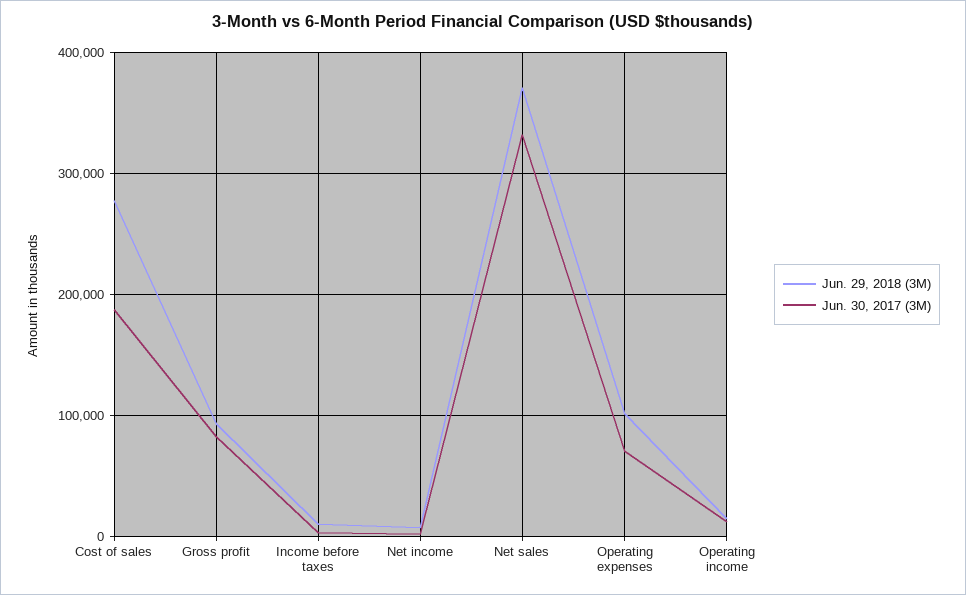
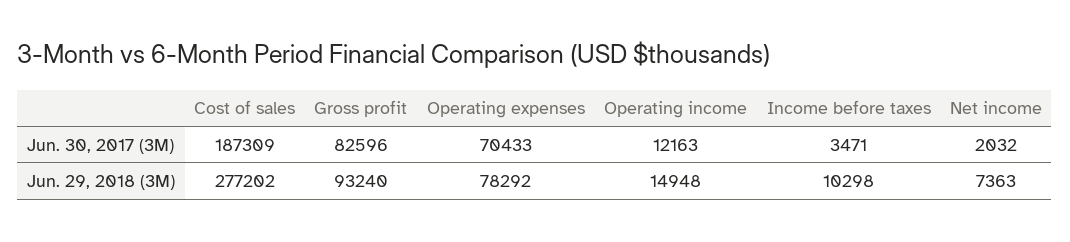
Jun. 29, 2018 (3M), Net sales: 370000 -> none
Jun. 30, 2017 (3M), Net sales: 330000 -> none
Jun. 29, 2018 (3M), Operating expenses: 100000 -> 78292

